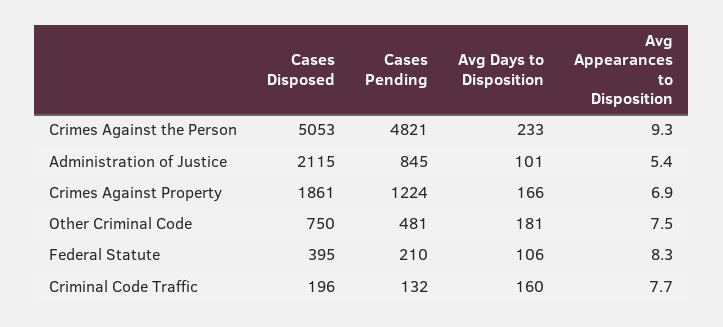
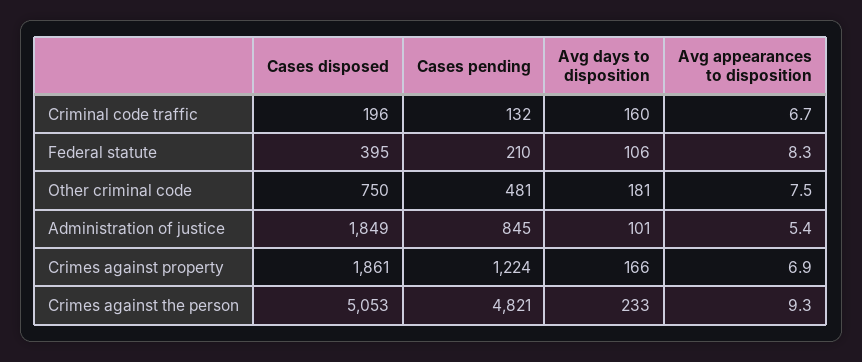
Cases Disposed, Administration of Justice: 2115 -> 1849
Avg Appearances to Disposition, Criminal Code Traffic: 7.7 -> 6.7

